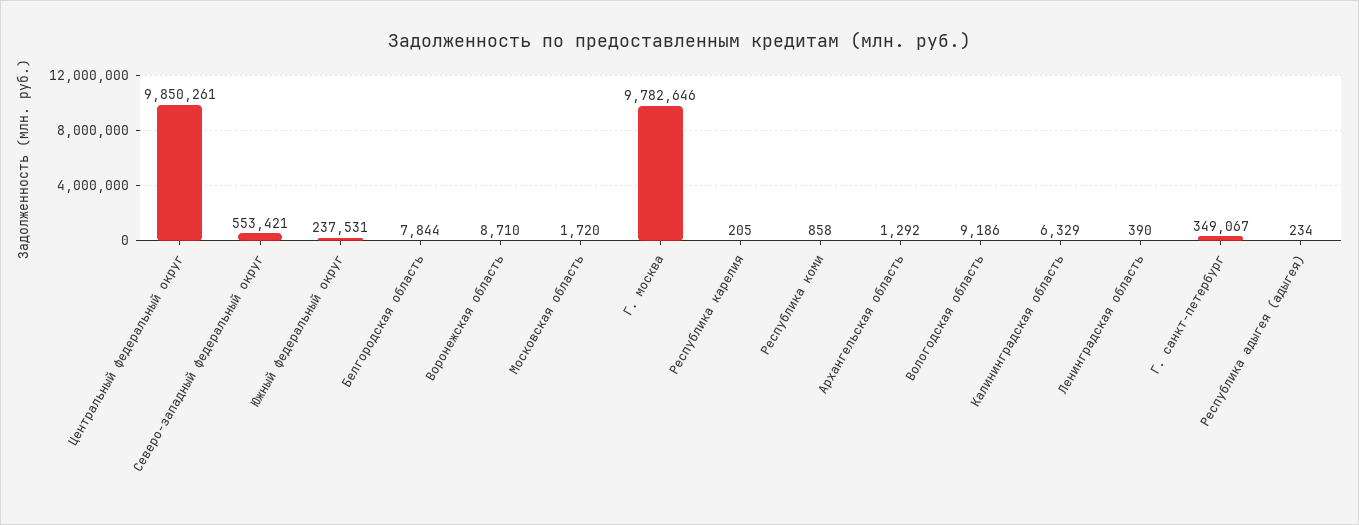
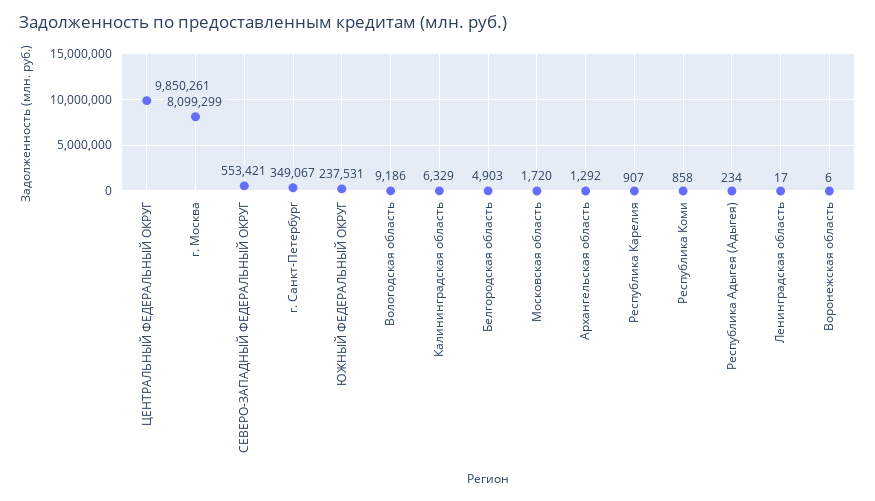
Белгородская область: 7844 -> 4903
Воронежская область: 8710 -> 6
Г. москва: 9782646 -> 8099299
Республика карелия: 205 -> 907
Ленинградская область: 390 -> 17

